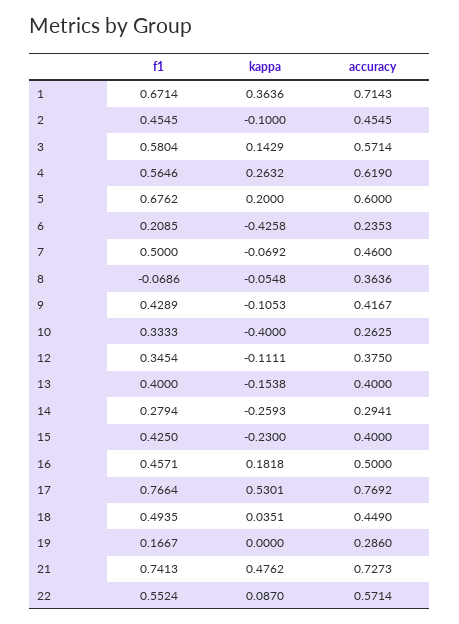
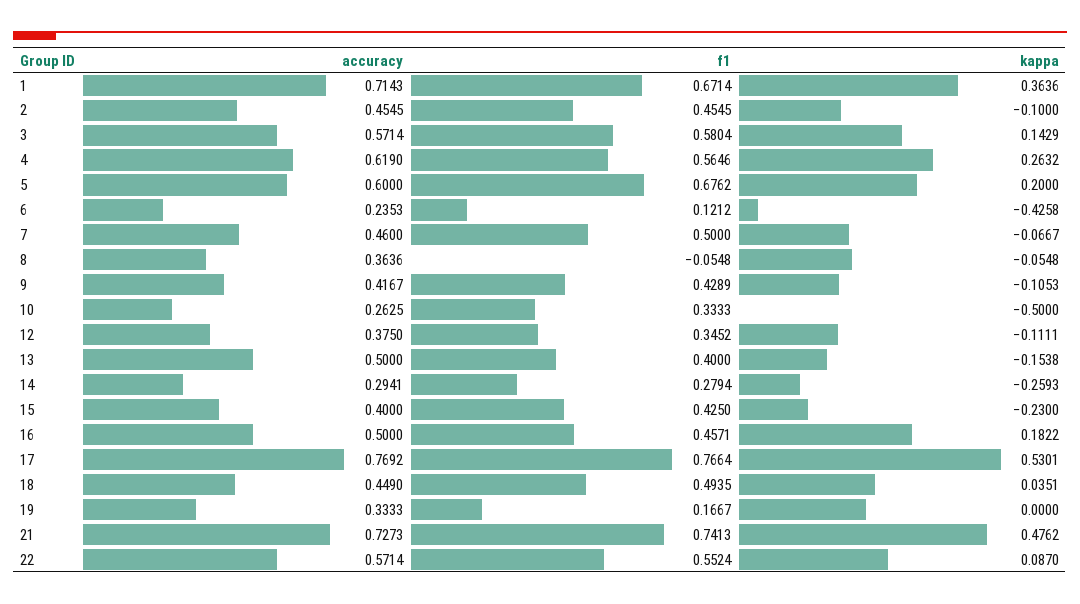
f1, 6: 0.2085 -> 0.1212
kappa, 7: -0.0692 -> -0.0667
f1, 8: -0.0686 -> -0.0548
kappa, 10: -0.4 -> -0.5
f1, 12: 0.3454 -> 0.3452
accuracy, 13: 0.4 -> 0.5
kappa, 16: 0.1818 -> 0.1822
accuracy, 19: 0.286 -> 0.3333

